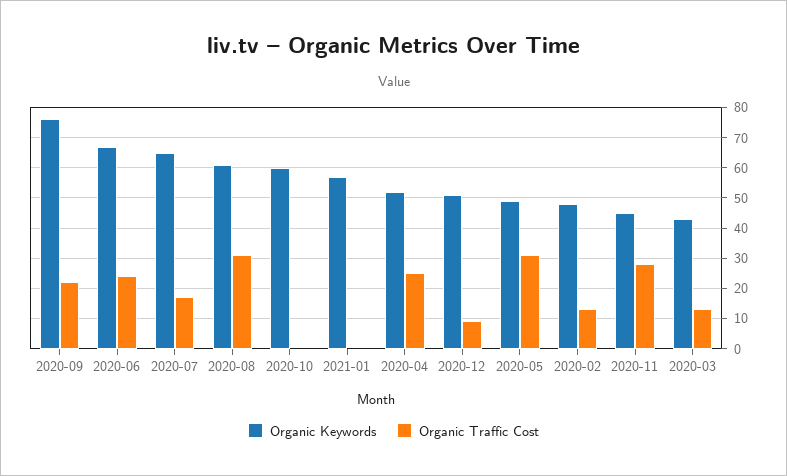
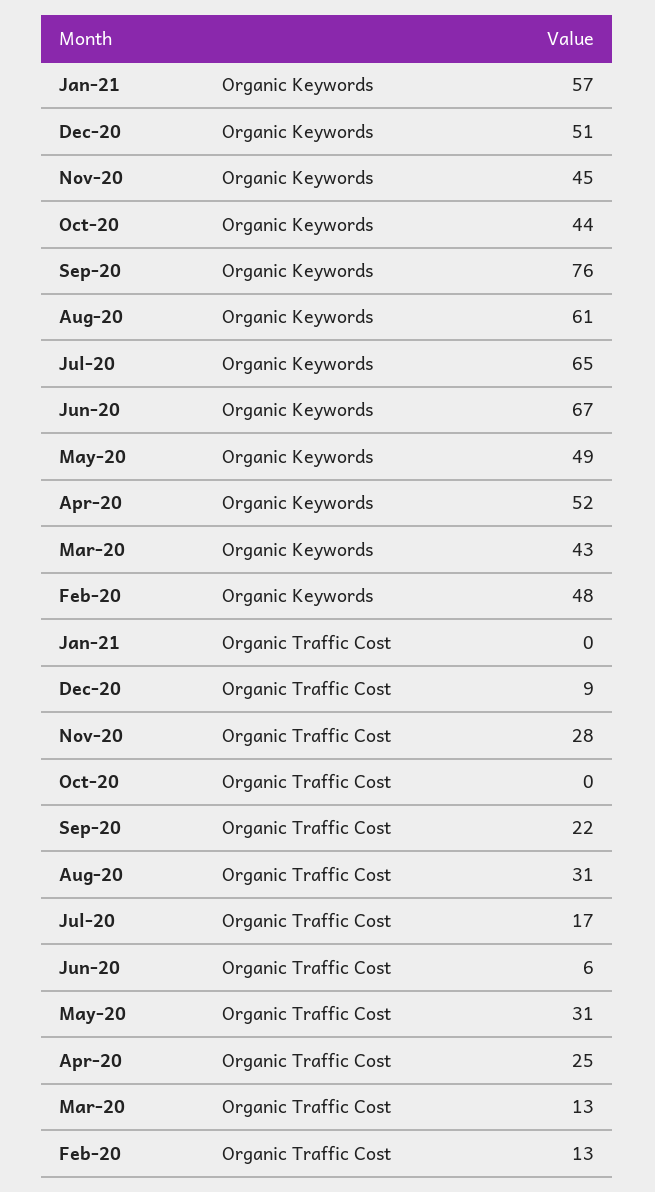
Organic Traffic Cost, 2020-06: 25 -> 6
Organic Keywords, 2020-10: 60 -> 44

